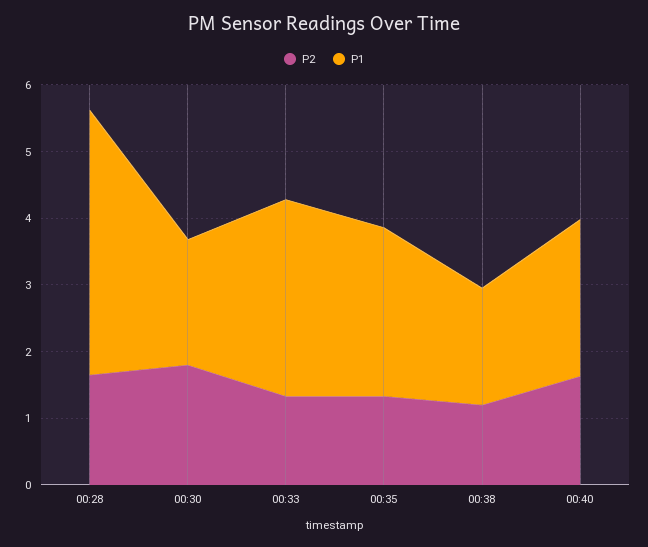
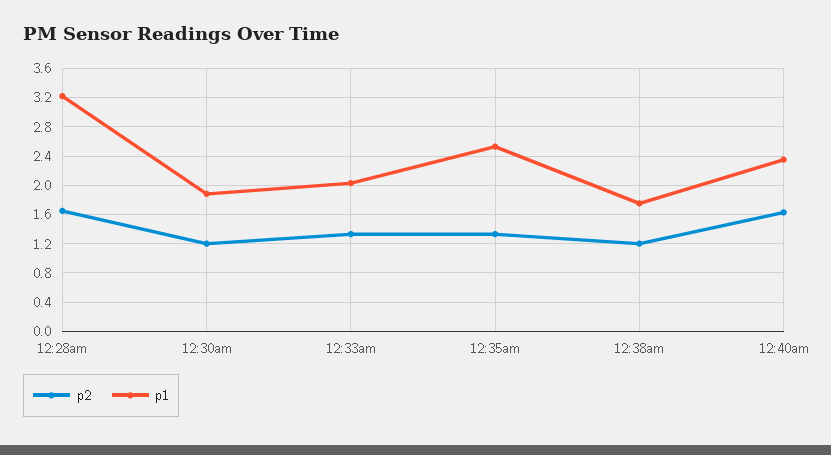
P1, 00:28: 4 -> 3.2
P2, 00:30: 1.8 -> 1.2
P1, 00:33: 3 -> 2

